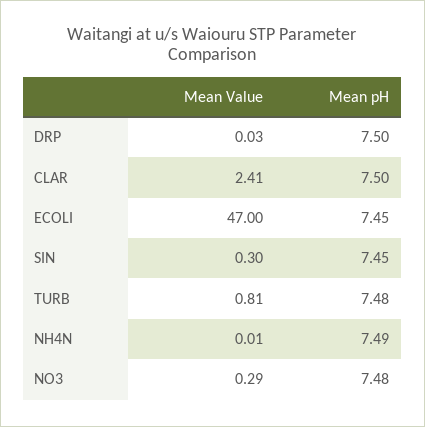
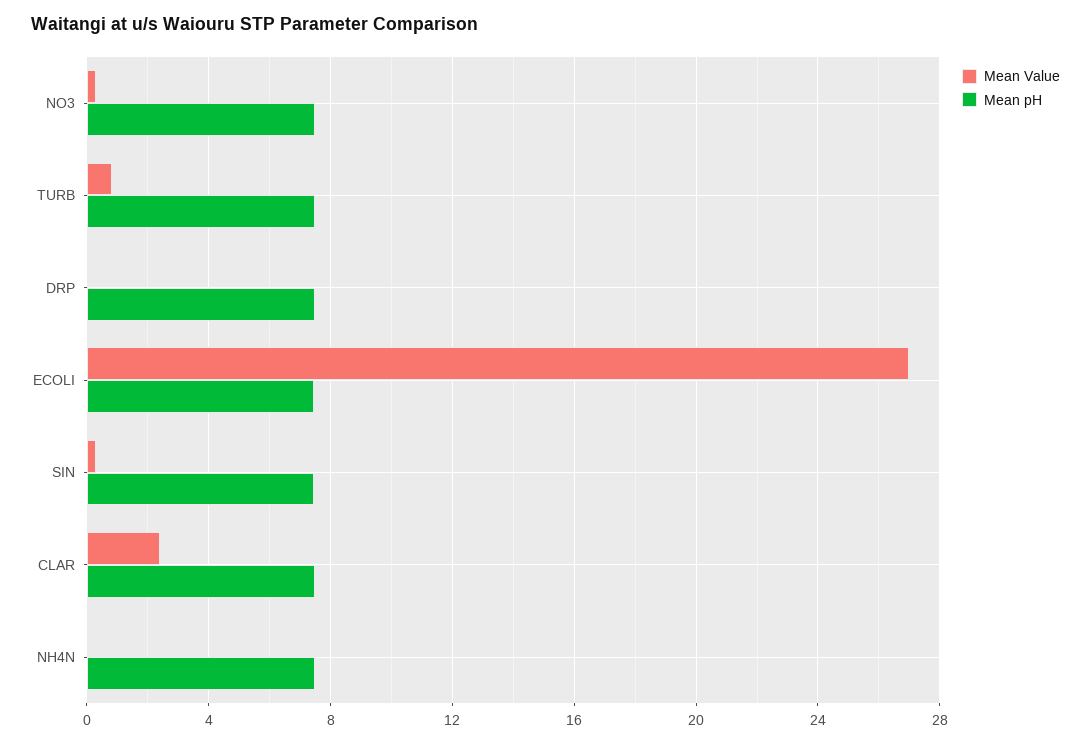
Mean Value, ECOLI: 47 -> 27

